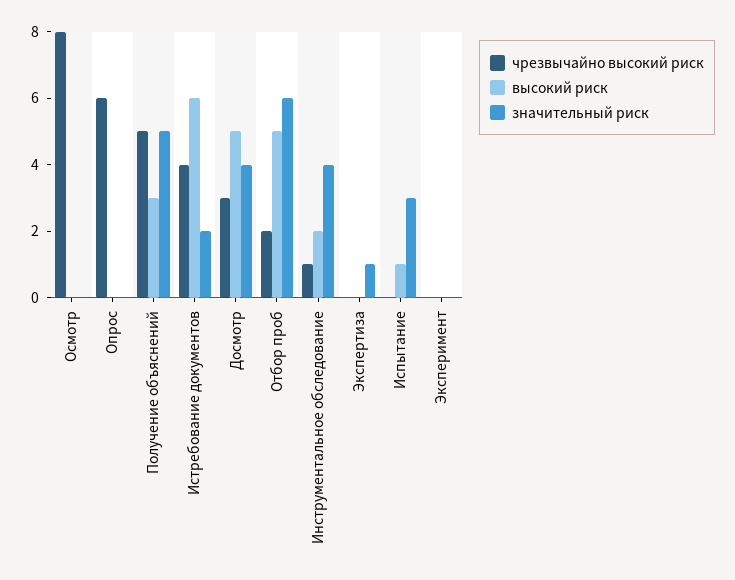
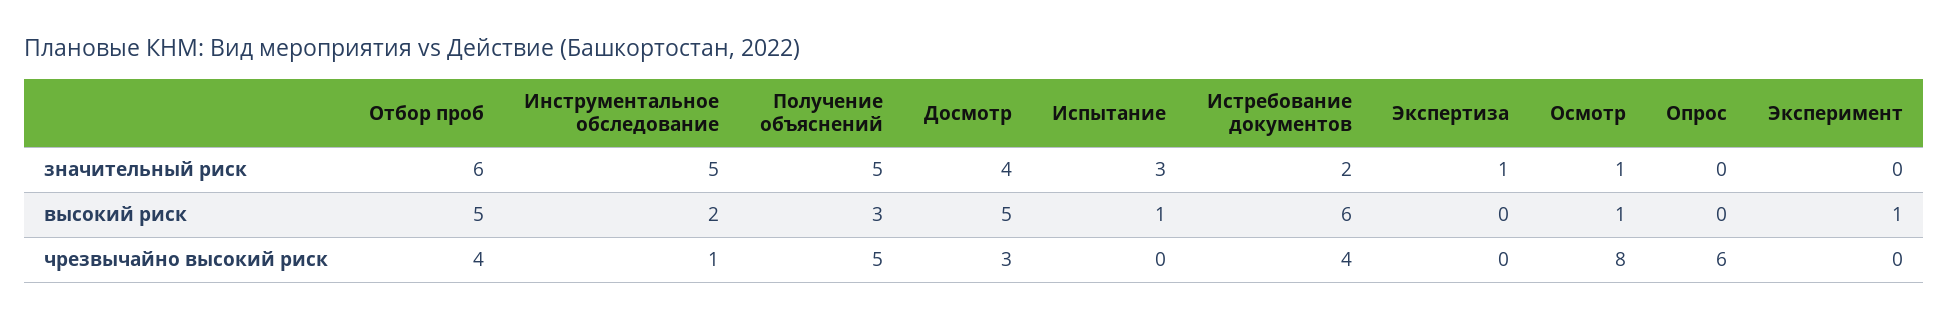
высокий риск, Осмотр: 0 -> 1
значительный риск, Осмотр: 0 -> 1
чрезвычайно высокий риск, Отбор проб: 2 -> 4
значительный риск, Инструментальное обследование: 4 -> 5
высокий риск, Эксперимент: 0 -> 1

